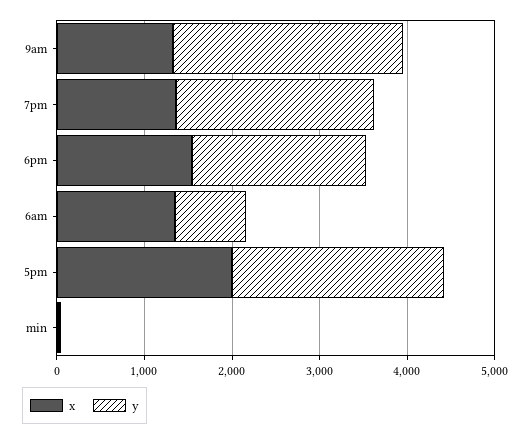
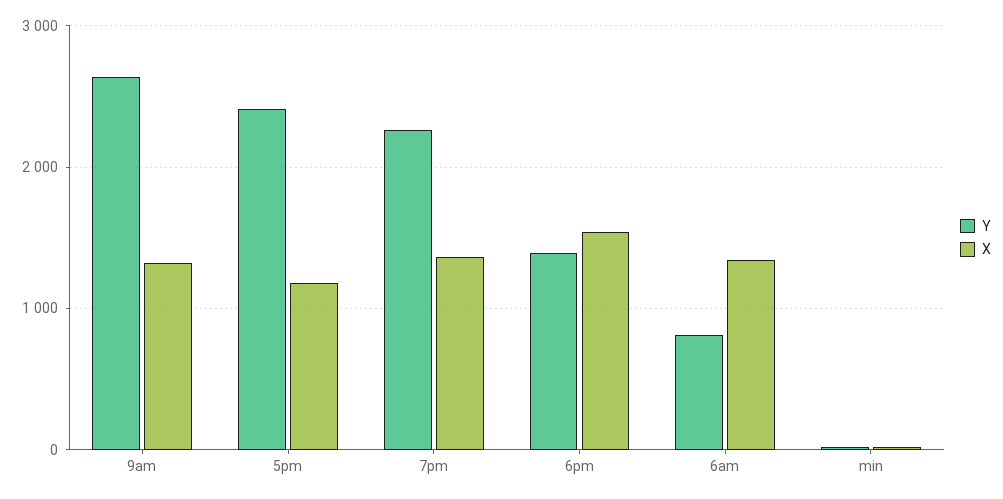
y, 6pm: 2000 -> 1400
x, 5pm: 2000 -> 1200

